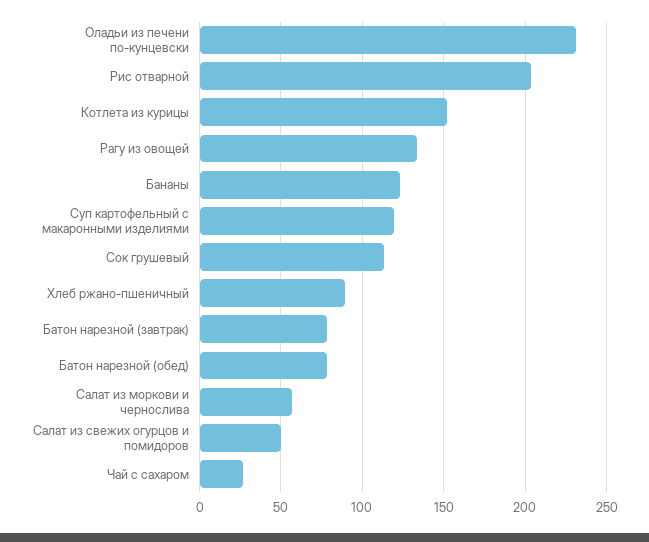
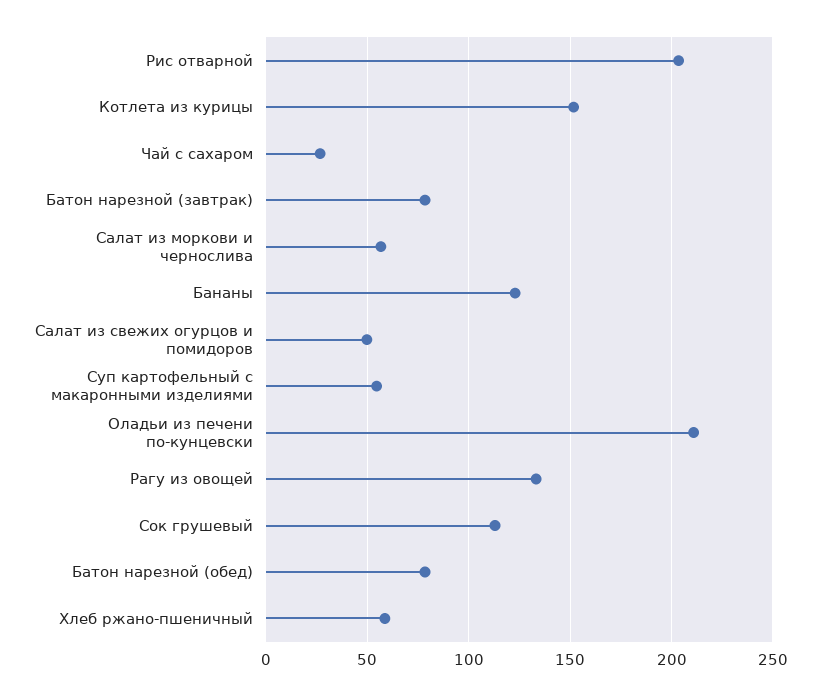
Оладьи из печени по-кунцевски: 230 -> 210
Суп картофельный с макаронными изделиями: 120 -> 55
Хлеб ржано-пшеничный: 90 -> 60

